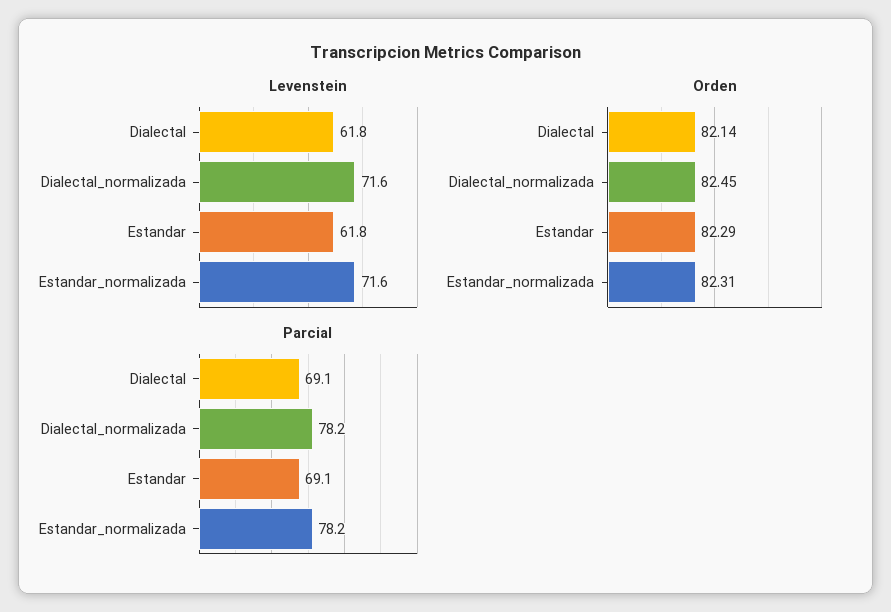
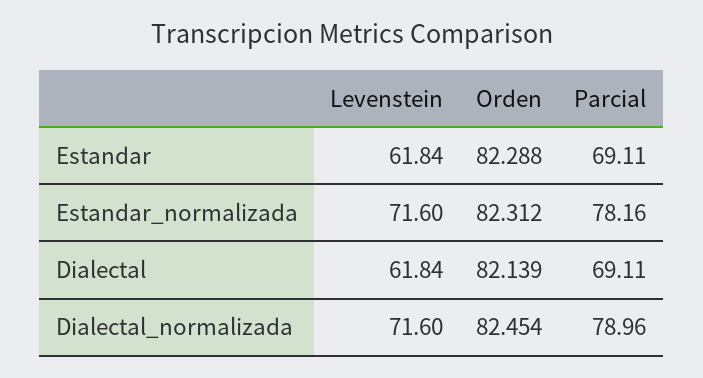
Parcial, Dialectal_normalizada: 78.2 -> 78.96

